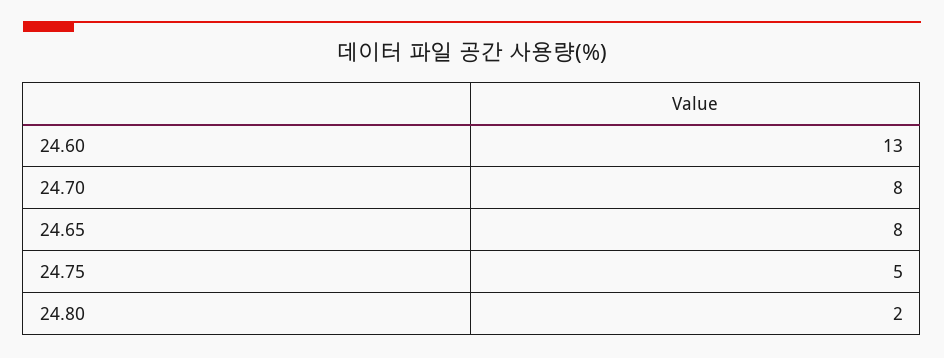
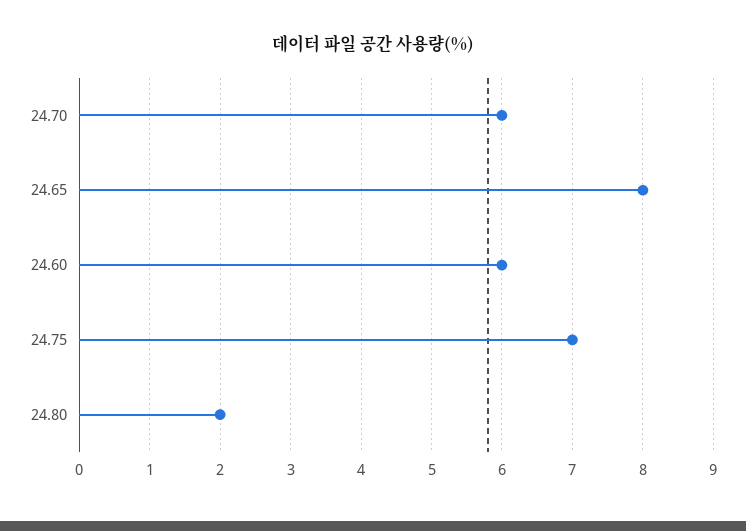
24.60: 13 -> 6
24.70: 8 -> 6
24.75: 5 -> 7

